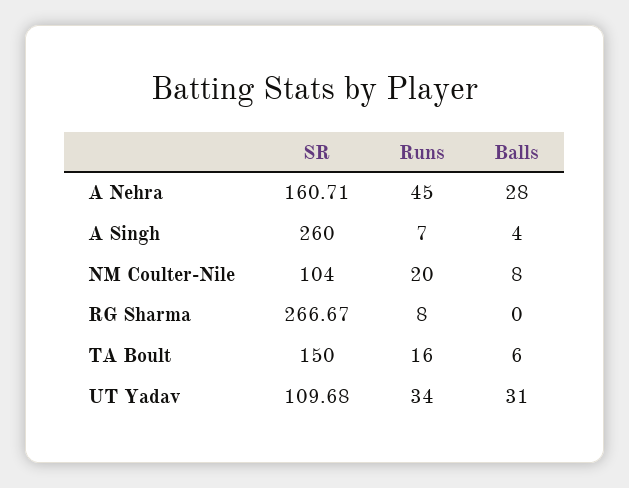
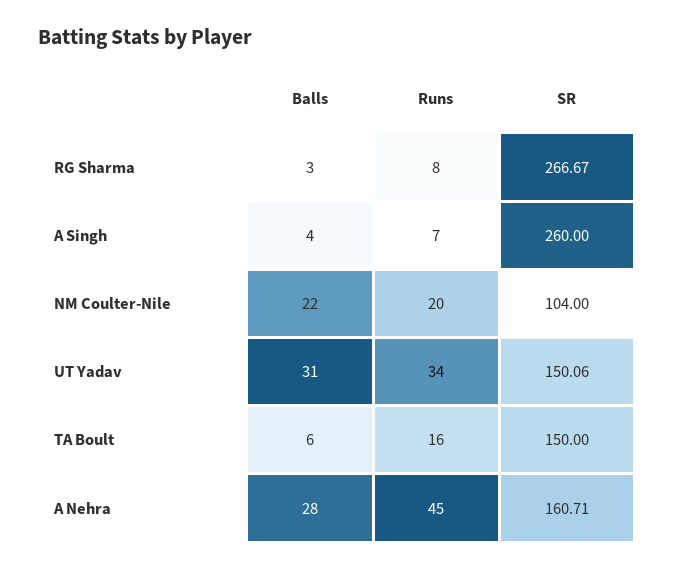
Balls, NM Coulter-Nile: 8 -> 22
Balls, RG Sharma: 0 -> 3
SR, UT Yadav: 109.68 -> 150.06

